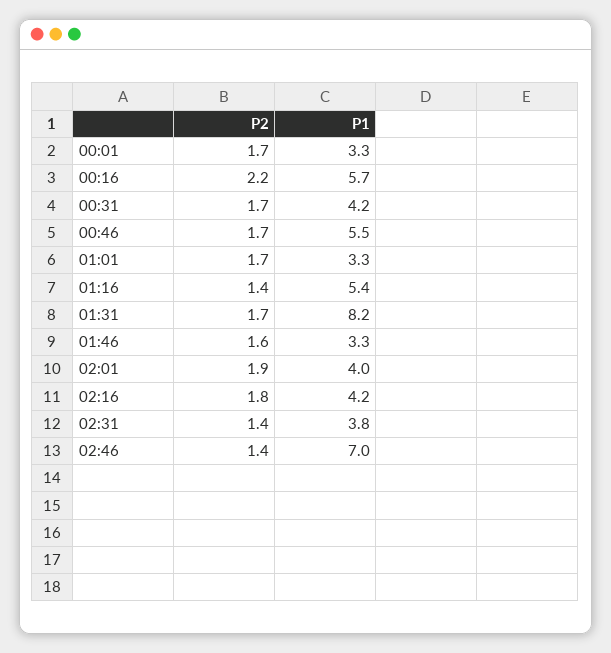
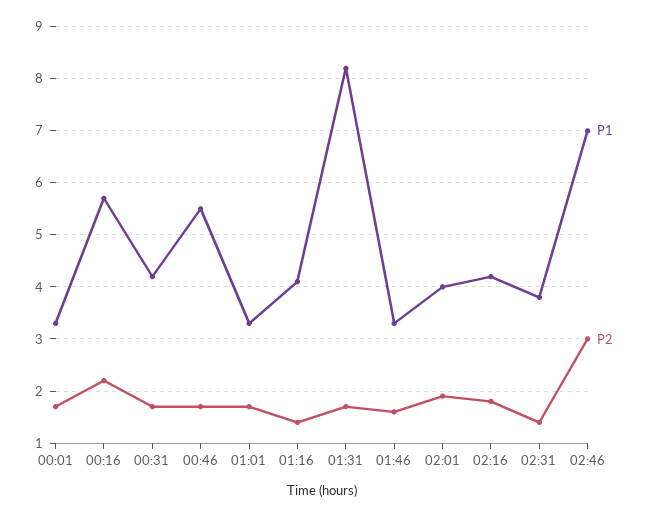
P1, 01:16: 5.4 -> 4
P2, 02:46: 1.4 -> 3

